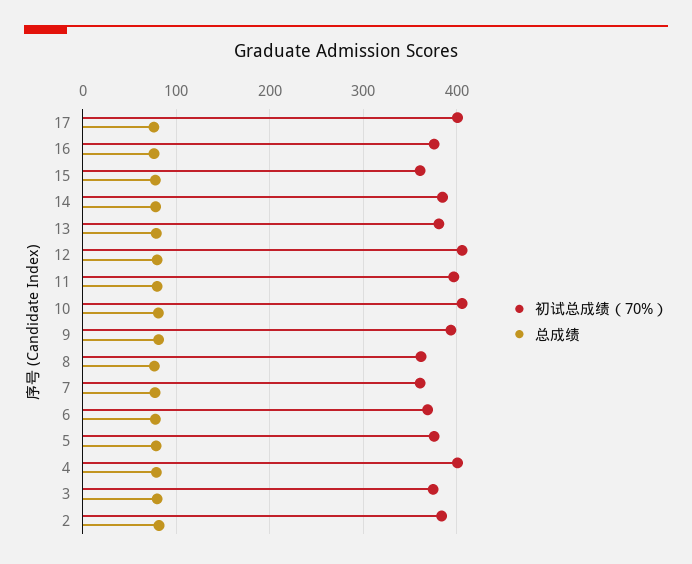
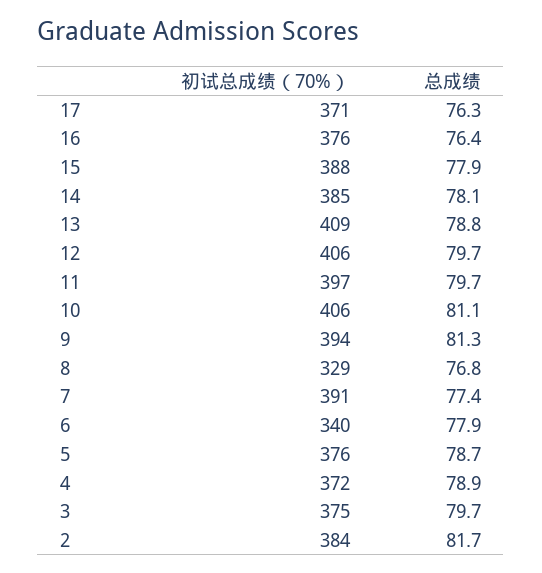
初试总成绩（70%）, 17: 400 -> 371
初试总成绩（70%）, 15: 360 -> 388
初试总成绩（70%）, 13: 380 -> 409
初试总成绩（70%）, 8: 360 -> 329
初试总成绩（70%）, 7: 360 -> 391
初试总成绩（70%）, 6: 370 -> 340
初试总成绩（70%）, 4: 400 -> 372

